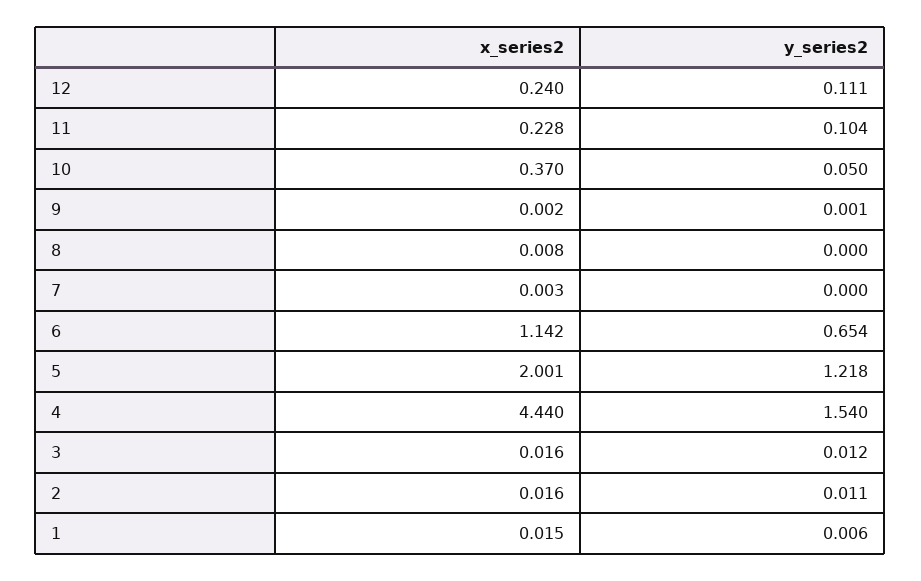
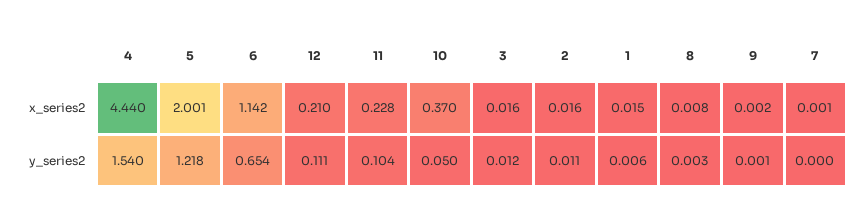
x_series2, 12: 0.24 -> 0.21
y_series2, 8: 0 -> 0.003
x_series2, 7: 0.003 -> 0.001

